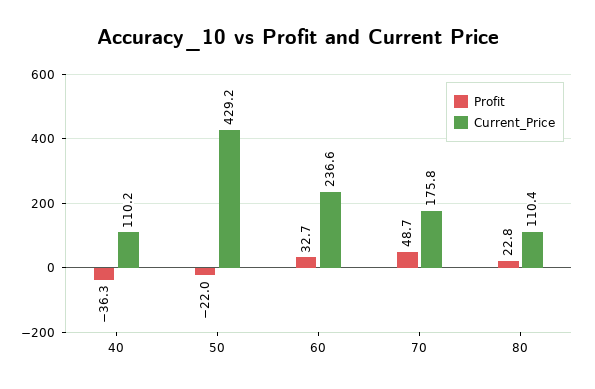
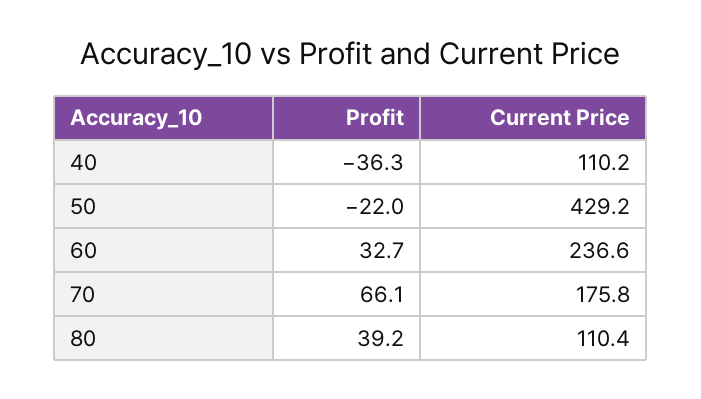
Profit, 70: 48.7 -> 66.1
Profit, 80: 22.8 -> 39.2

